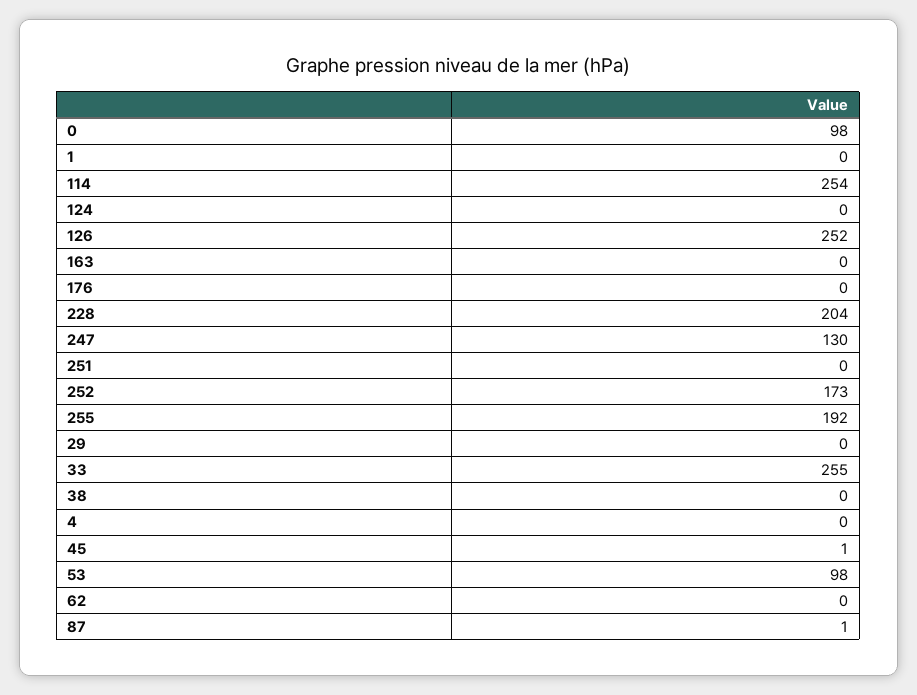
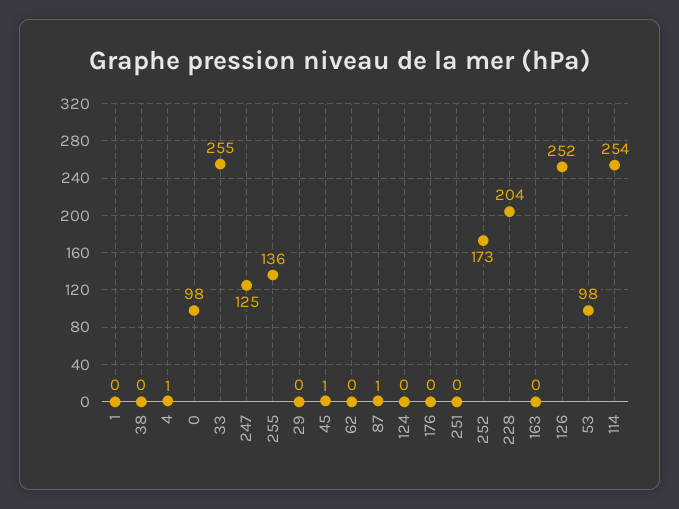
247: 130 -> 125
255: 192 -> 136
4: 0 -> 1

